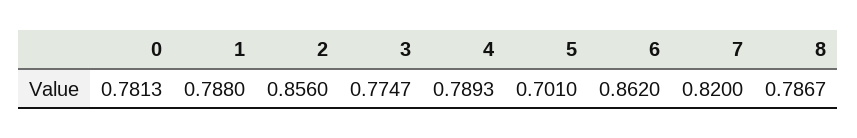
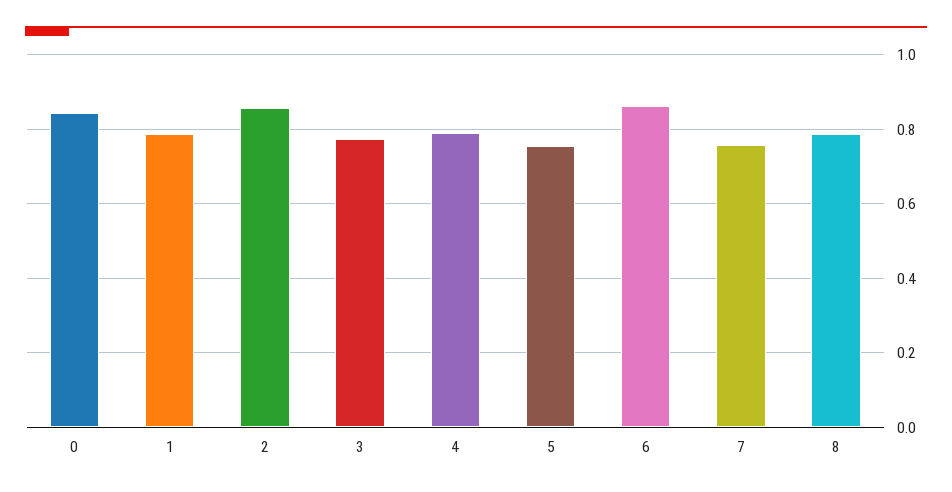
0: 0.7813 -> 0.84
5: 0.701 -> 0.76
7: 0.82 -> 0.76

